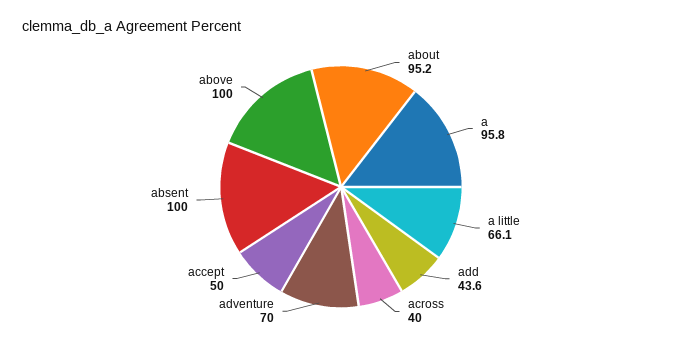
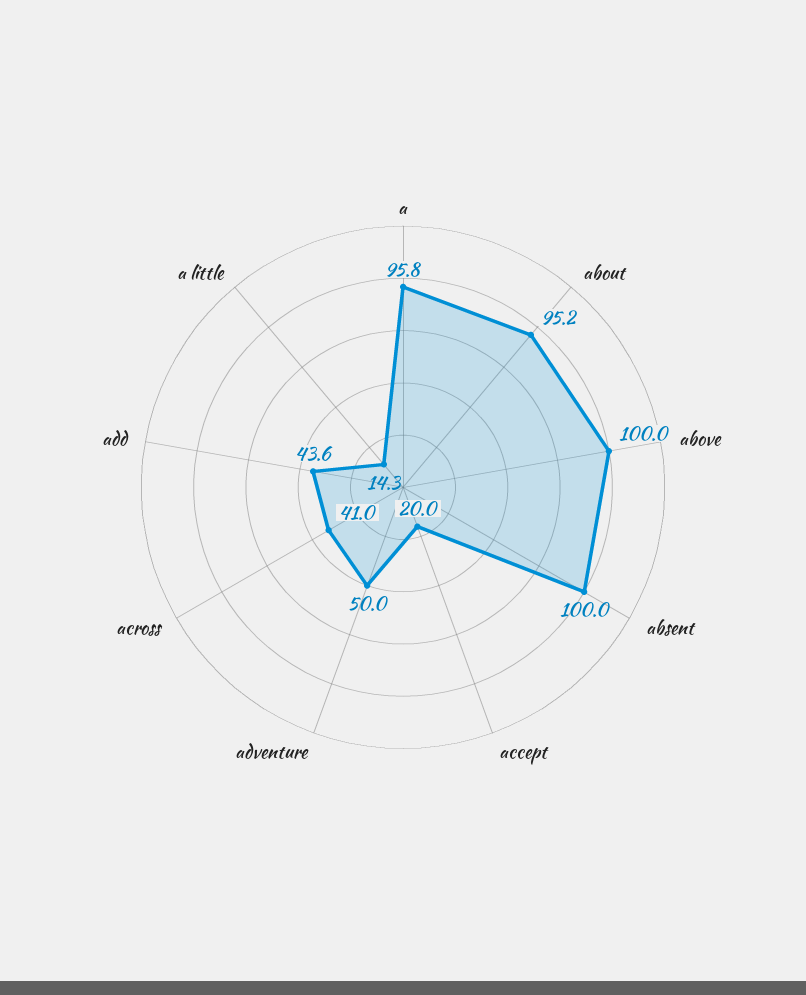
a little: 66.1 -> 14.3
across: 40 -> 41
adventure: 70 -> 50
accept: 50 -> 20

